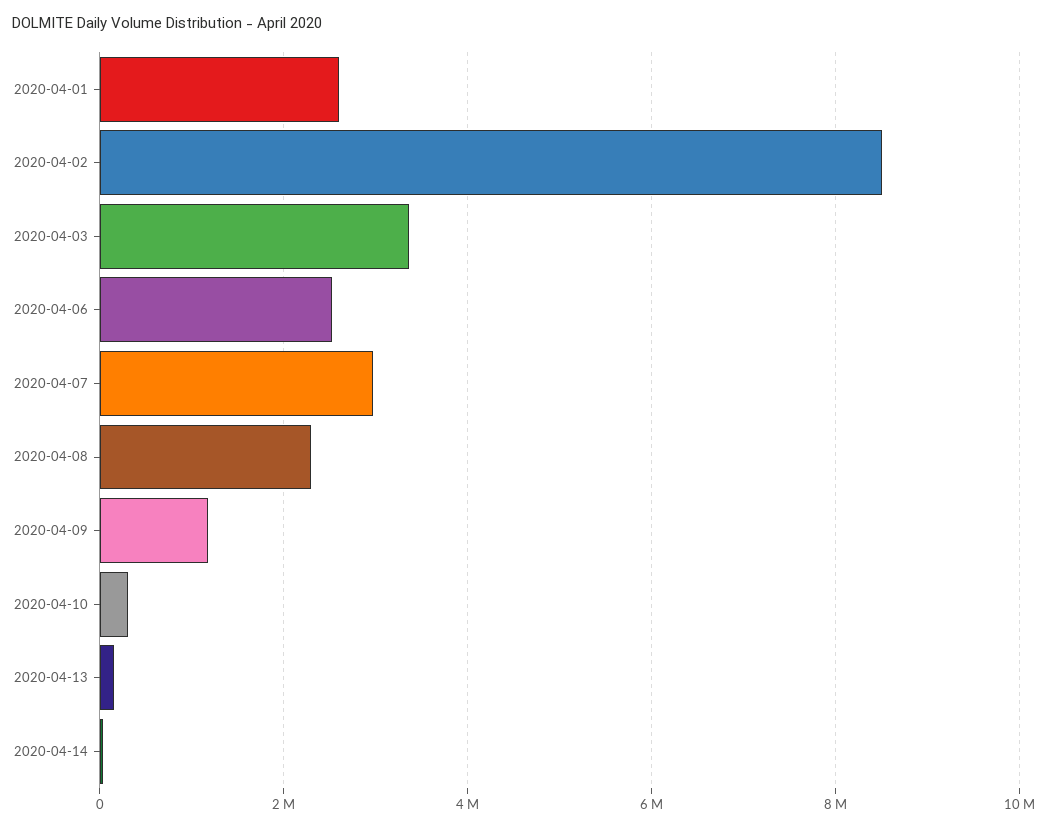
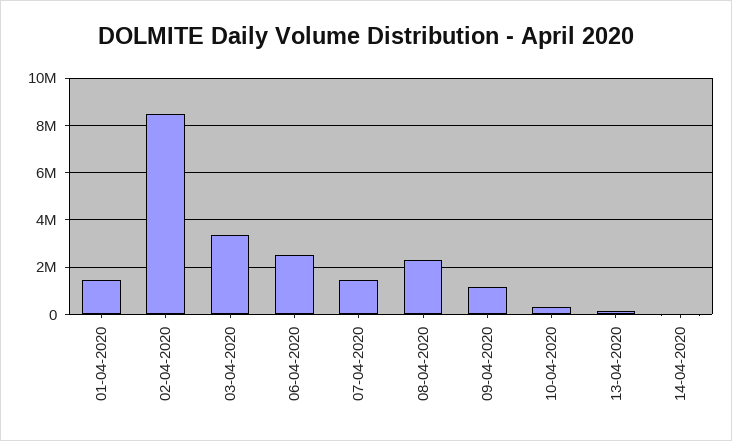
2020-04-01: 2600000 -> 1500000
2020-04-07: 3000000 -> 1500000

